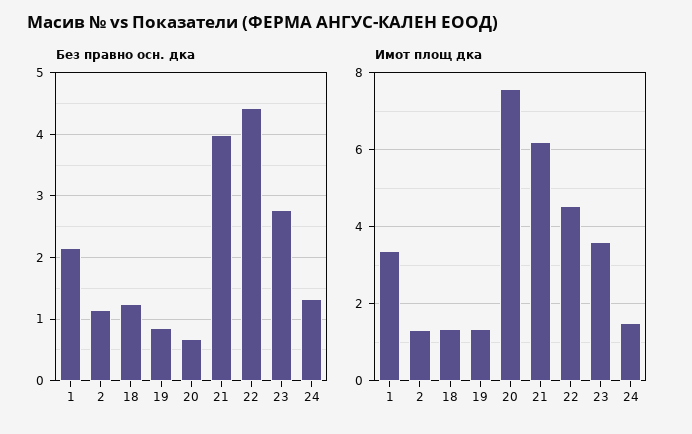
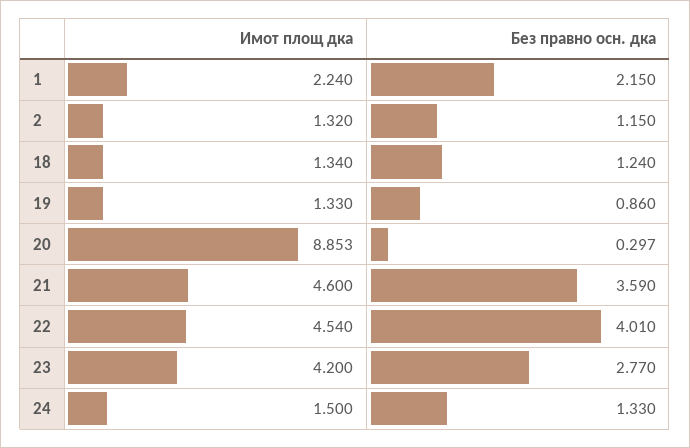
Без правно осн. дка, 20: 0.7 -> 0.297
Без правно осн. дка, 21: 4 -> 3.59
Без правно осн. дка, 22: 4.4 -> 4.01
Имот площ дка, 1: 3.4 -> 2.24
Имот площ дка, 20: 7.6 -> 8.853
Имот площ дка, 21: 6.2 -> 4.6
Имот площ дка, 23: 3.6 -> 4.2

